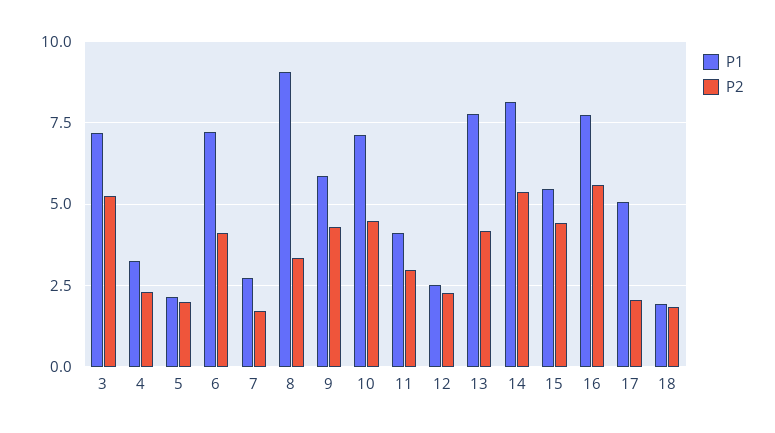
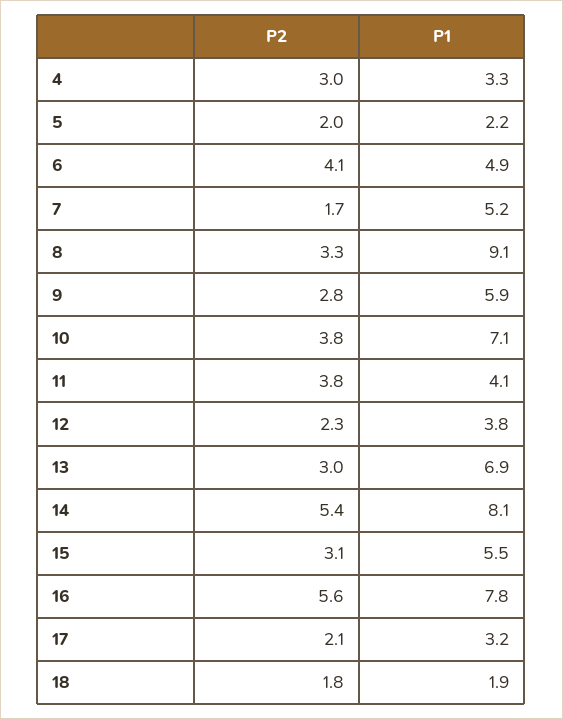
P1, 3: 7.25 -> none
P2, 3: 5.25 -> none
P2, 4: 2.25 -> 3
P1, 6: 7.25 -> 4.9
P1, 7: 2.75 -> 5.2
P2, 9: 4.25 -> 2.8
P2, 10: 4.5 -> 3.8
P2, 11: 3 -> 3.8
P1, 12: 2.5 -> 3.8
P1, 13: 7.75 -> 6.9
P2, 13: 4.25 -> 3
P2, 15: 4.5 -> 3.1
P1, 17: 5 -> 3.2

